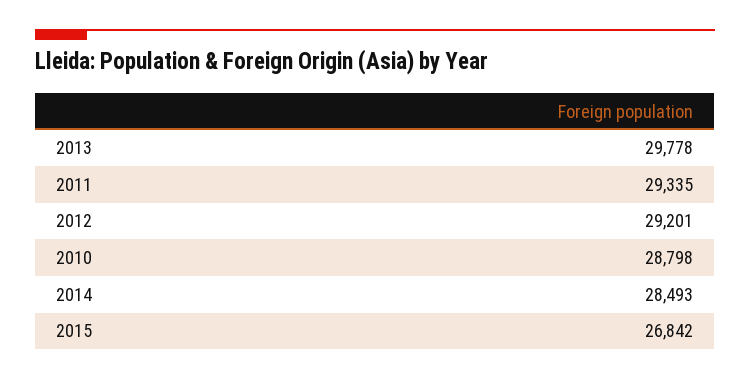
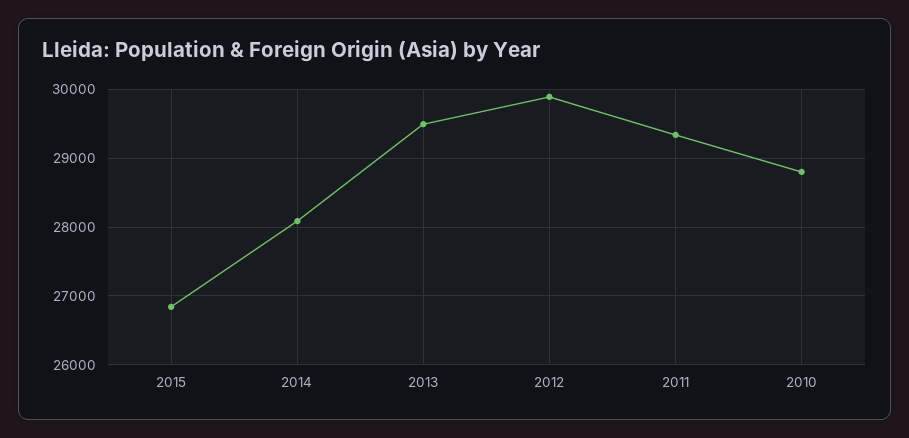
2013: 29778 -> 29500
2012: 29201 -> 29900
2014: 28493 -> 28100

